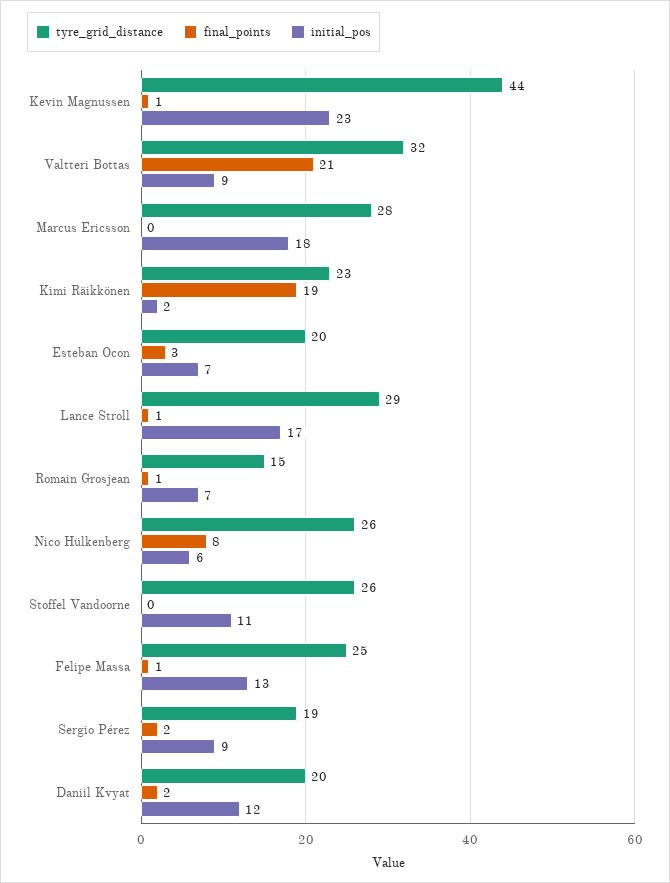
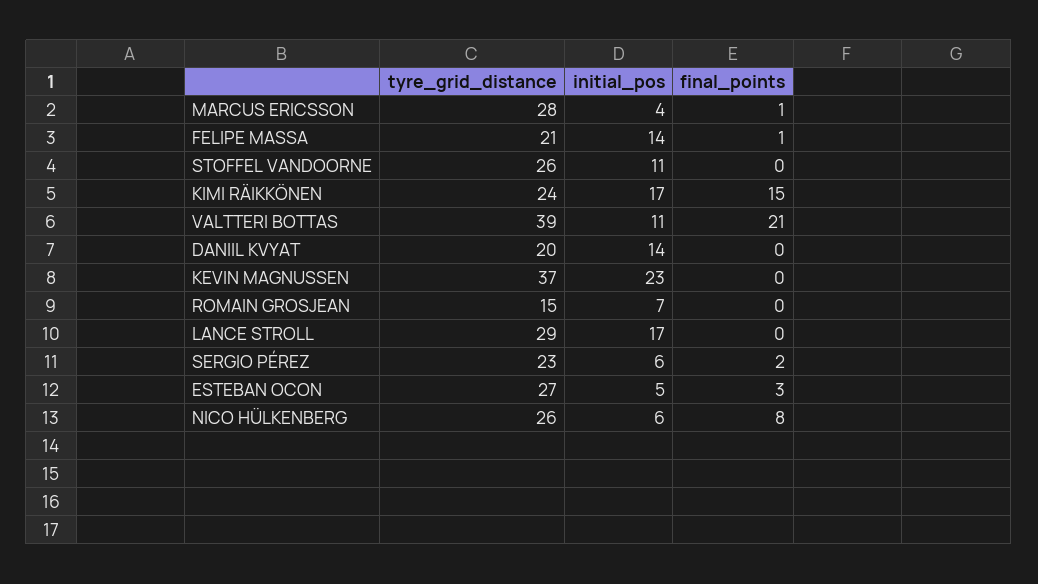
tyre_grid_distance, Kevin Magnussen: 44 -> 37
final_points, Kevin Magnussen: 1 -> 0
tyre_grid_distance, Valtteri Bottas: 32 -> 39
initial_pos, Valtteri Bottas: 9 -> 11
final_points, Marcus Ericsson: 0 -> 1
initial_pos, Marcus Ericsson: 18 -> 4
tyre_grid_distance, Kimi Räikkönen: 23 -> 24
final_points, Kimi Räikkönen: 19 -> 15
initial_pos, Kimi Räikkönen: 2 -> 17
tyre_grid_distance, Esteban Ocon: 20 -> 27
initial_pos, Esteban Ocon: 7 -> 5
final_points, Lance Stroll: 1 -> 0
final_points, Romain Grosjean: 1 -> 0
tyre_grid_distance, Felipe Massa: 25 -> 21
initial_pos, Felipe Massa: 13 -> 14
tyre_grid_distance, Sergio Pérez: 19 -> 23
initial_pos, Sergio Pérez: 9 -> 6
final_points, Daniil Kvyat: 2 -> 0
initial_pos, Daniil Kvyat: 12 -> 14

